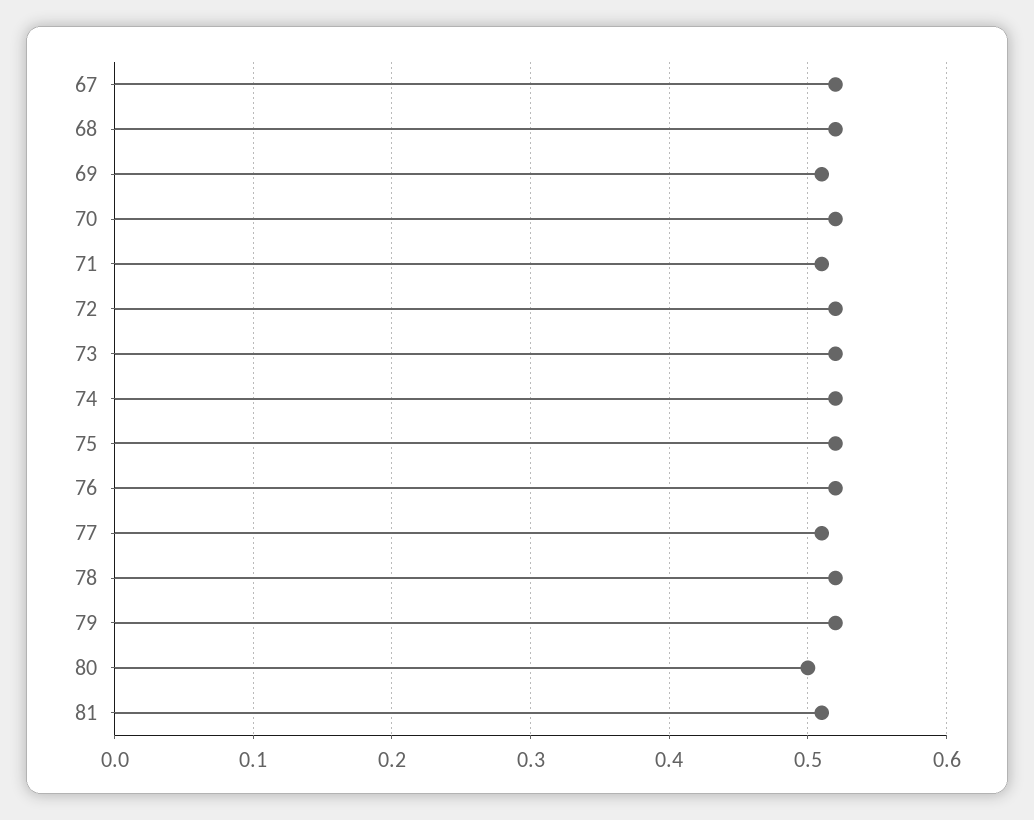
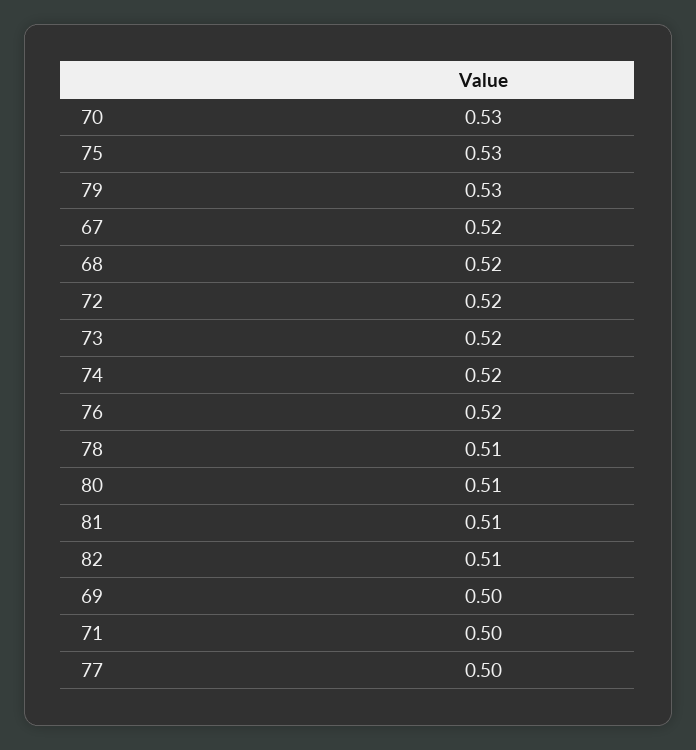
69: 0.51 -> 0.5
70: 0.52 -> 0.53
71: 0.51 -> 0.5
75: 0.52 -> 0.53
77: 0.51 -> 0.5
78: 0.52 -> 0.51
79: 0.52 -> 0.53
80: 0.5 -> 0.51
82: none -> 0.51

